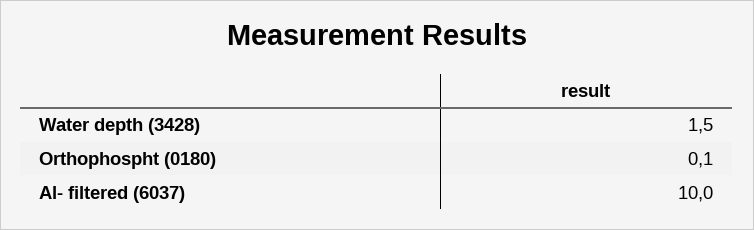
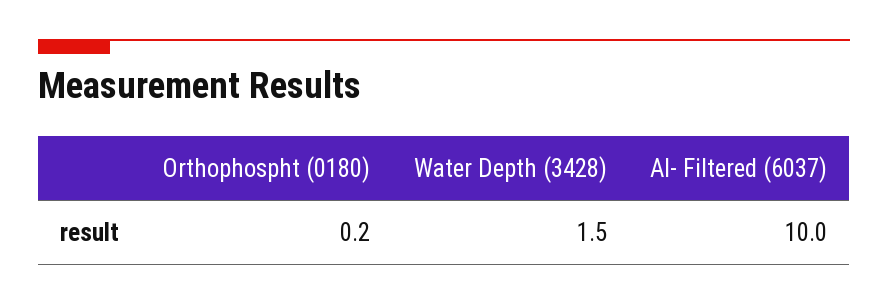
Orthophospht (0180): 0.1 -> 0.2

